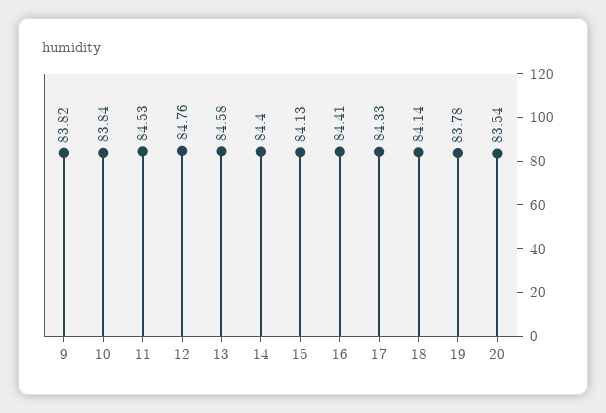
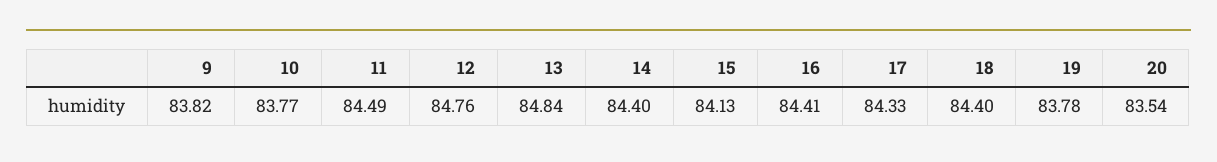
10: 83.84 -> 83.77
11: 84.53 -> 84.49
13: 84.58 -> 84.84
18: 84.14 -> 84.4

